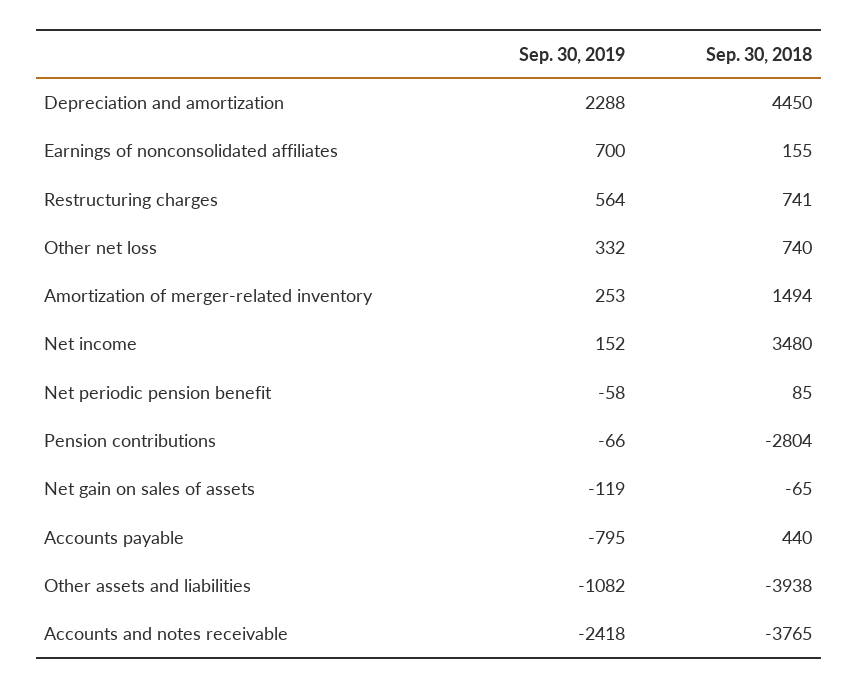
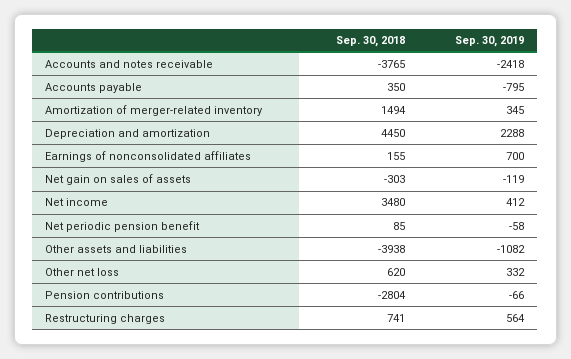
Sep. 30, 2018, Other net loss: 740 -> 620
Sep. 30, 2019, Amortization of merger-related inventory: 253 -> 345
Sep. 30, 2019, Net income: 152 -> 412
Sep. 30, 2018, Net gain on sales of assets: -65 -> -303
Sep. 30, 2018, Accounts payable: 440 -> 350

